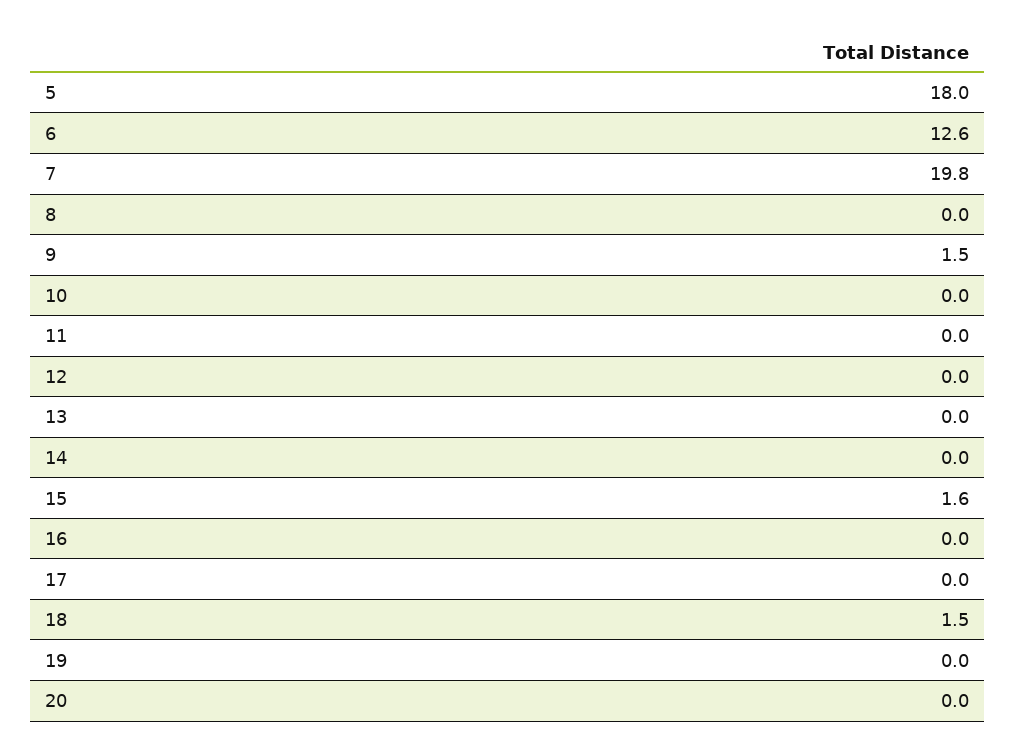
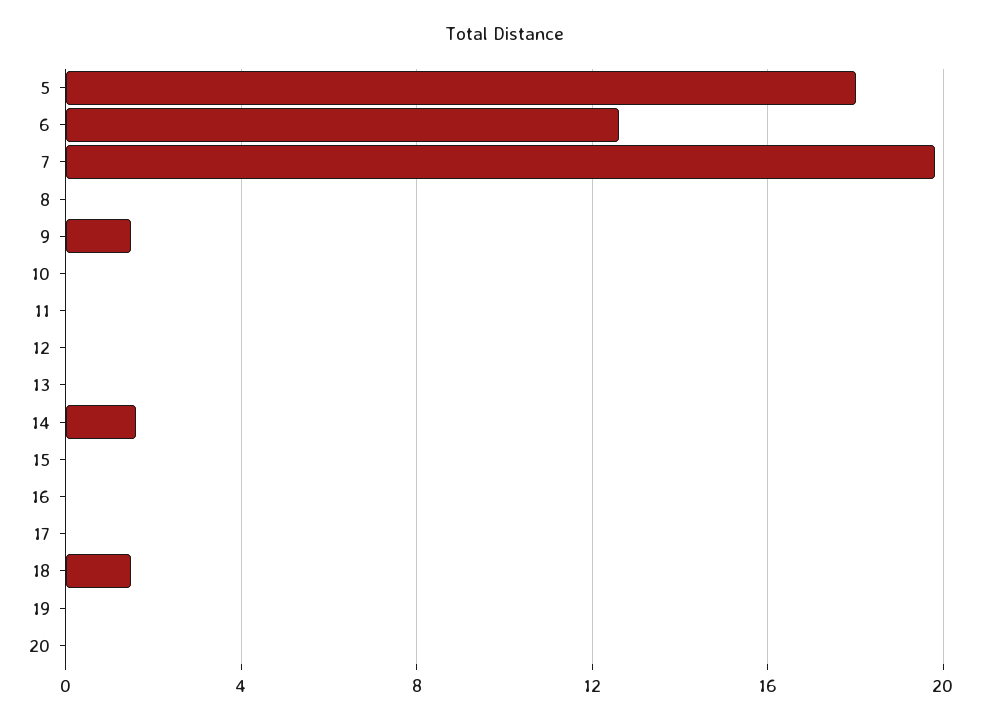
14: 0 -> 1.5
15: 1.6 -> 0

